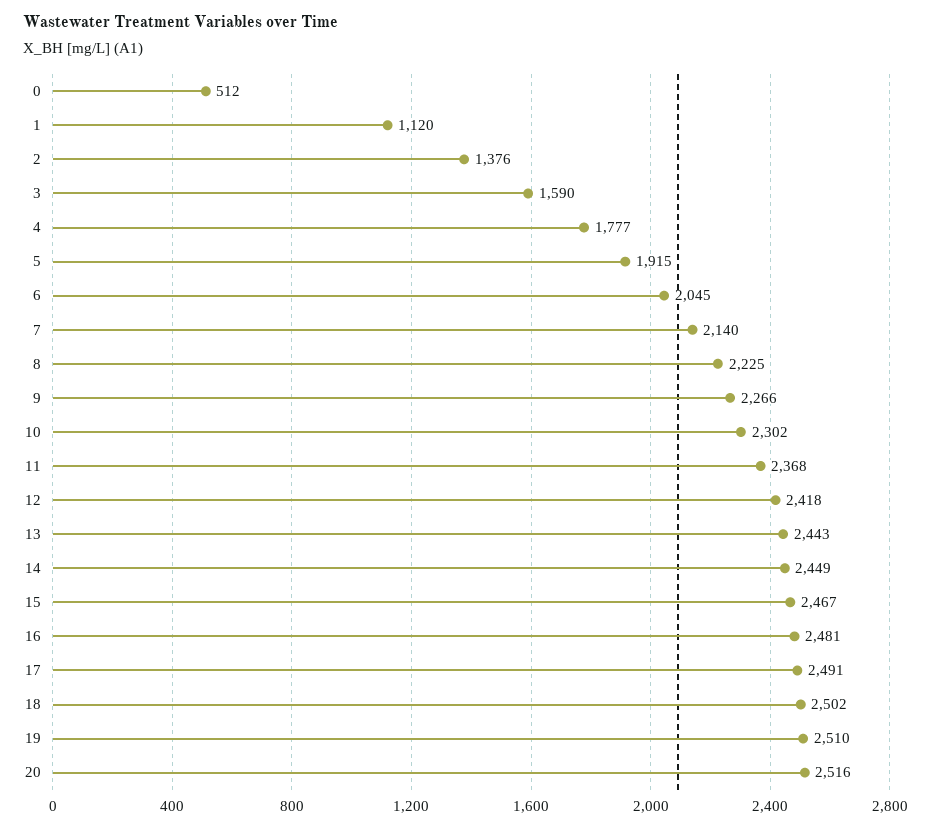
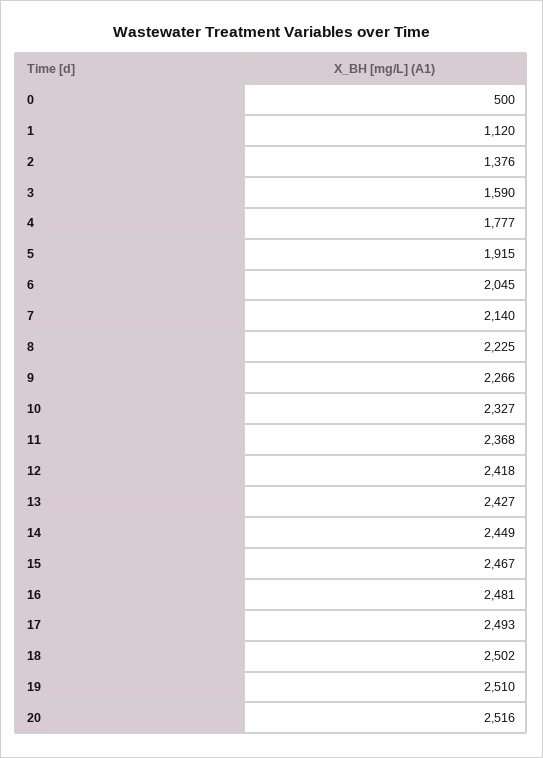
0: 512 -> 500
10: 2302 -> 2327
13: 2443 -> 2427
17: 2491 -> 2493

